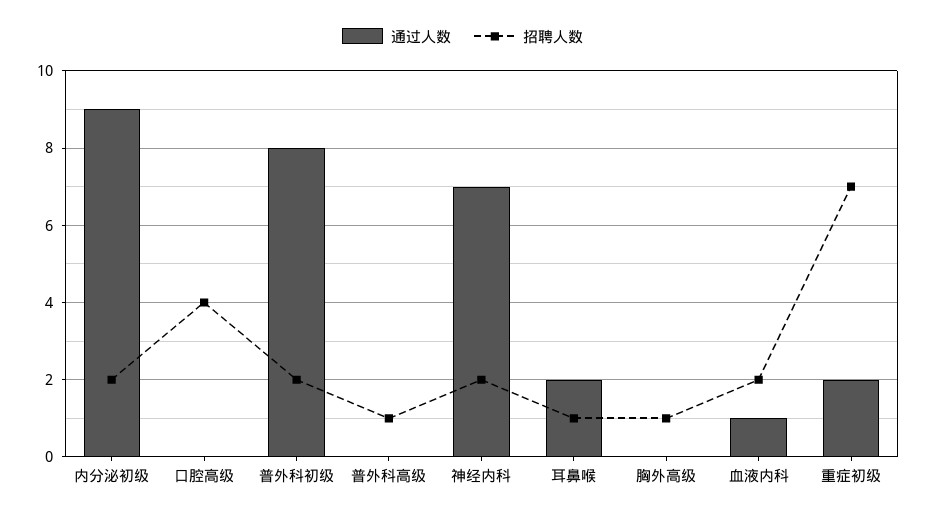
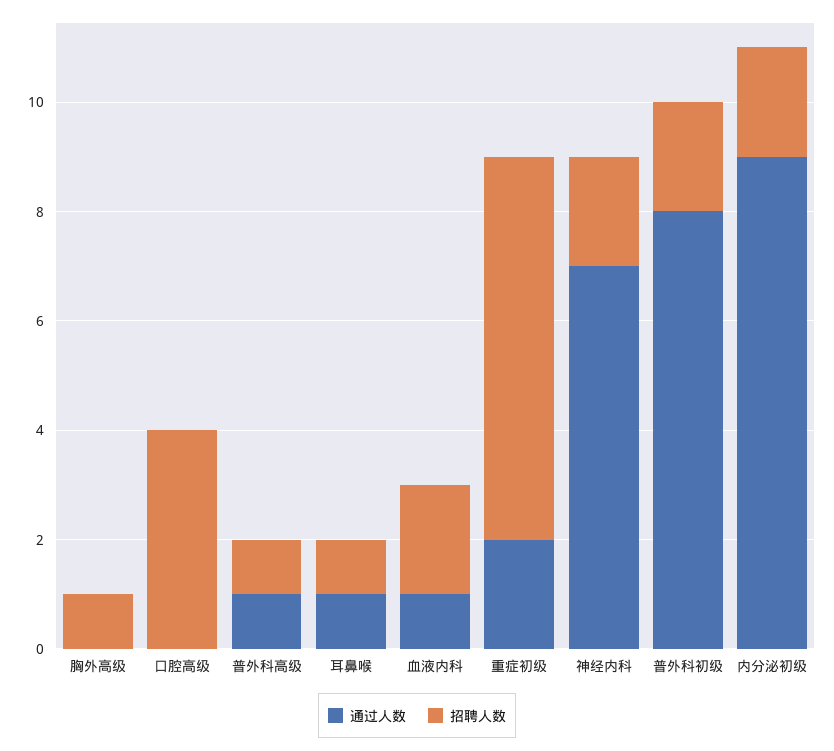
通过人数, 普外科高级: 0 -> 1
通过人数, 耳鼻喉: 2 -> 1

